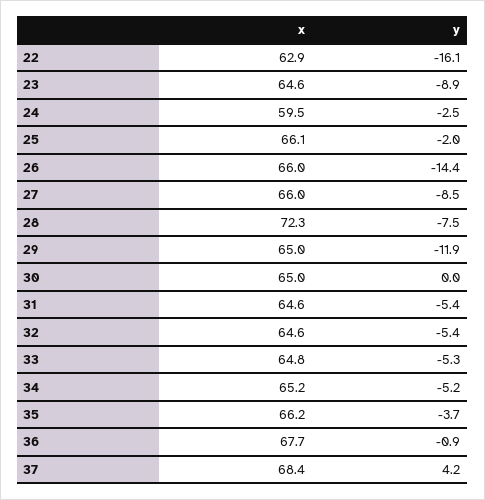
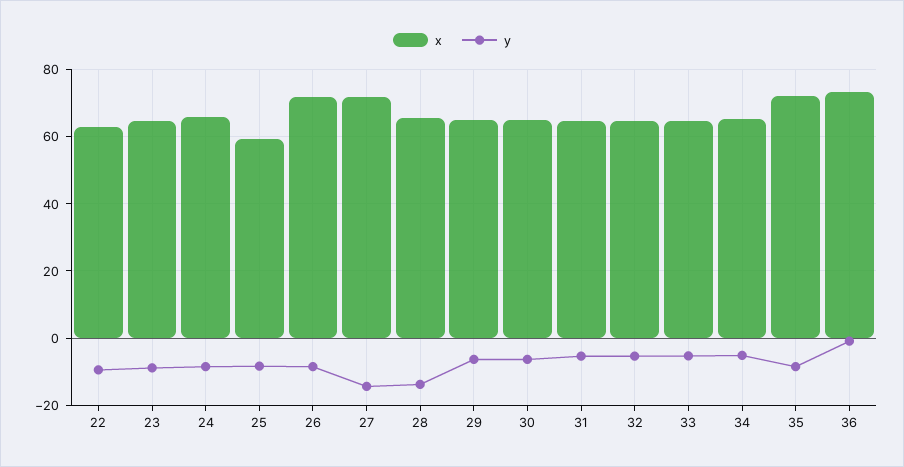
y, 22: -16.1 -> -10
x, 24: 59.5 -> 66
y, 24: -2.5 -> -8
x, 25: 66.1 -> 60
y, 25: -2 -> -8
x, 26: 66 -> 72
y, 26: -14.4 -> -8
x, 27: 66 -> 72
y, 27: -8.5 -> -14
x, 28: 72.3 -> 66
y, 28: -7.5 -> -14
y, 29: -11.9 -> -6
y, 30: 0 -> -6
x, 35: 66.2 -> 72
y, 35: -3.7 -> -8
x, 36: 67.7 -> 74
x, 37: 68.4 -> none
y, 37: 4.2 -> none

